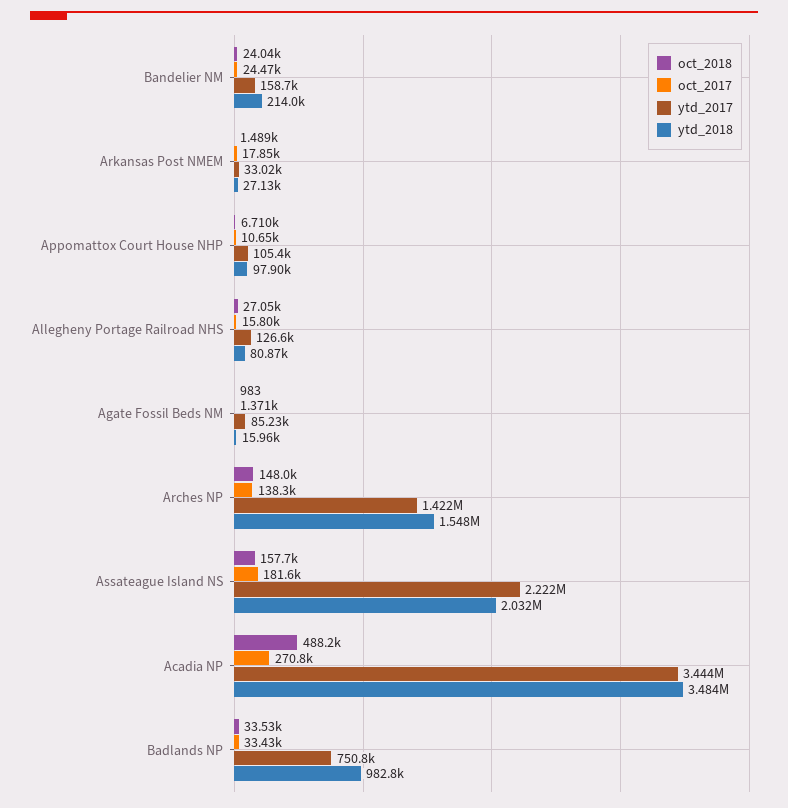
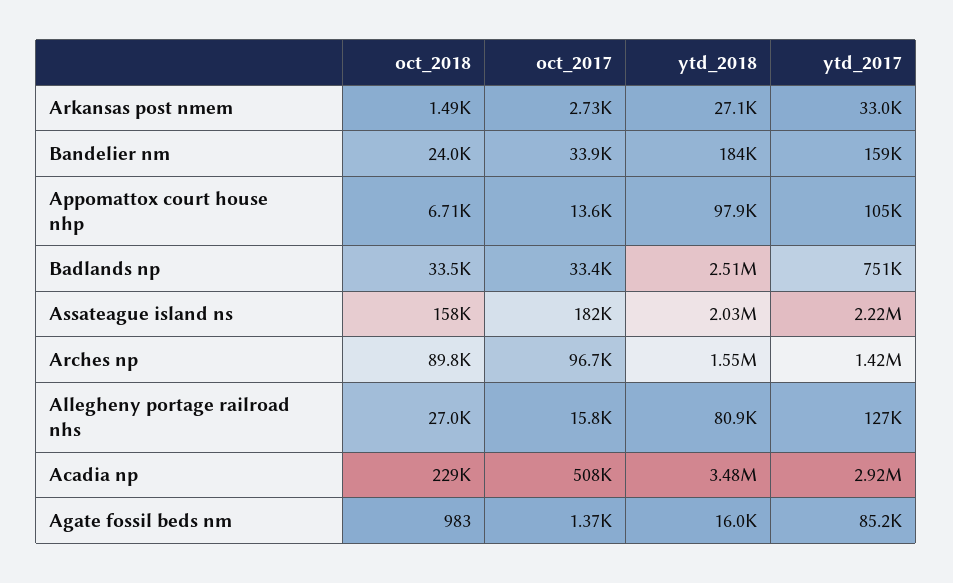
oct_2017, Bandelier NM: 24470 -> 33900
ytd_2018, Bandelier NM: 214000 -> 184000
oct_2017, Arkansas Post NMEM: 17850 -> 2730
oct_2017, Appomattox Court House NHP: 10650 -> 13600
oct_2018, Arches NP: 148000 -> 89800
oct_2017, Arches NP: 138300 -> 96700
oct_2018, Acadia NP: 488200 -> 229000
oct_2017, Acadia NP: 270800 -> 508000
ytd_2017, Acadia NP: 3444000 -> 2920000
ytd_2018, Badlands NP: 982800 -> 2510000

